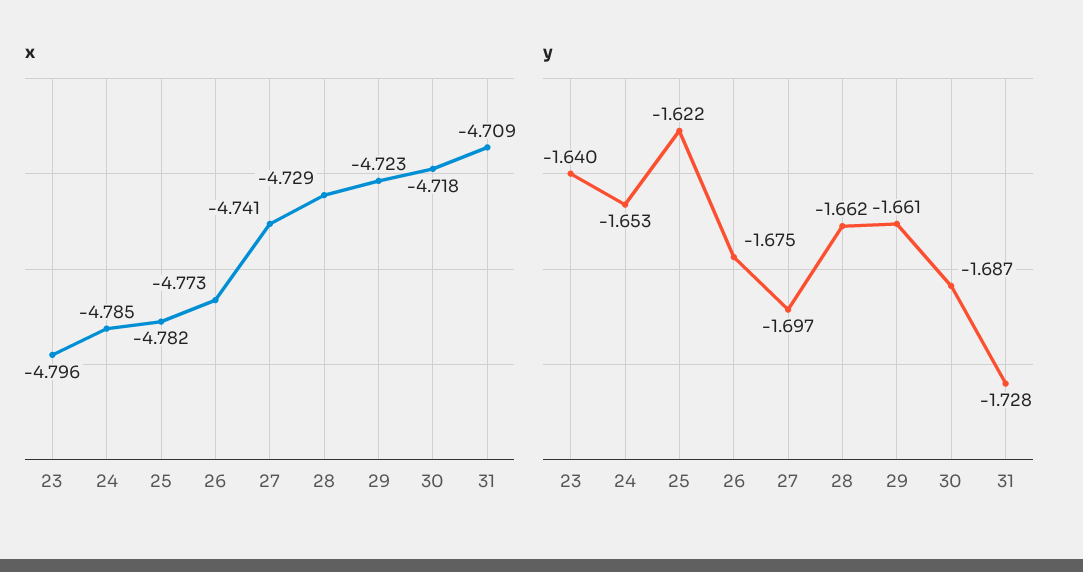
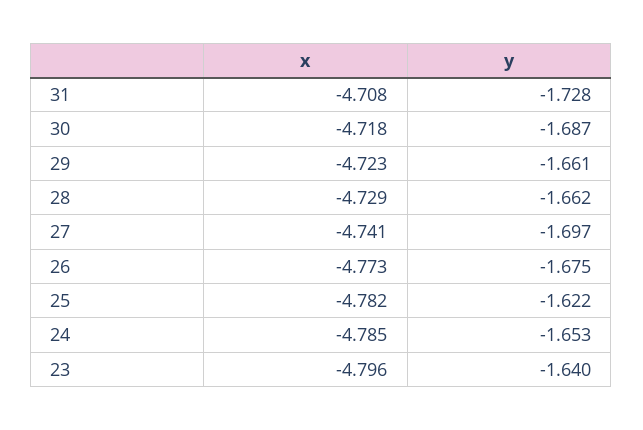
x, 31: -4.709 -> -4.708

